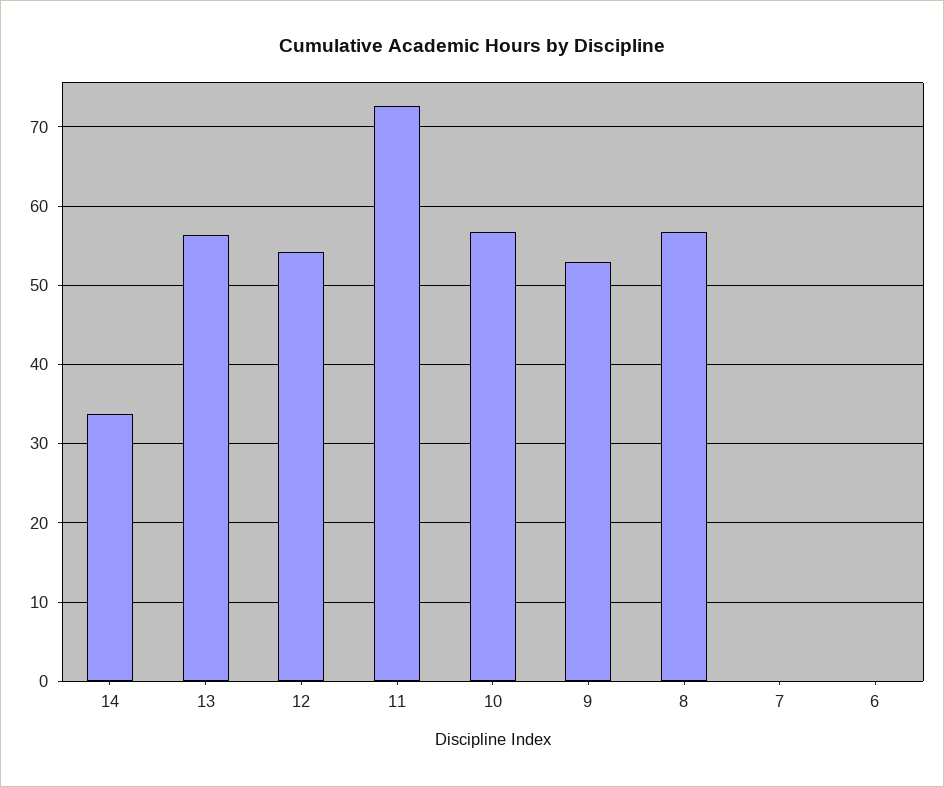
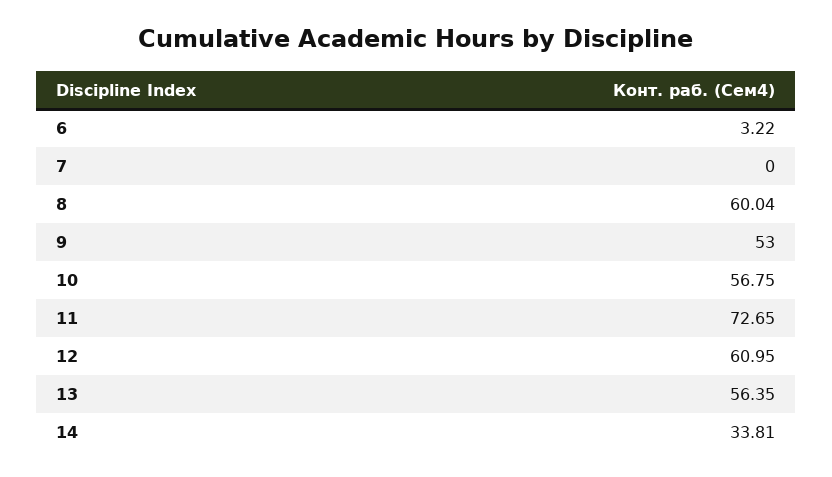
12: 54 -> 60.95
8: 57 -> 60.04
6: 0 -> 3.22

